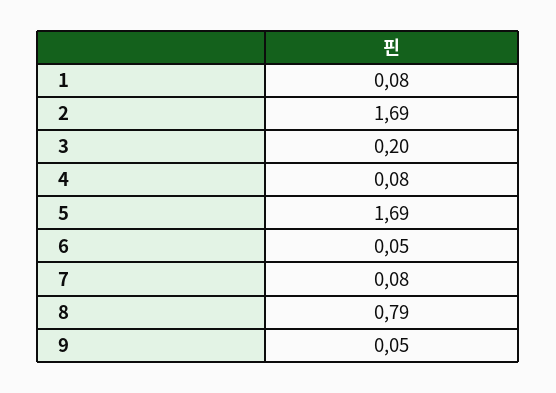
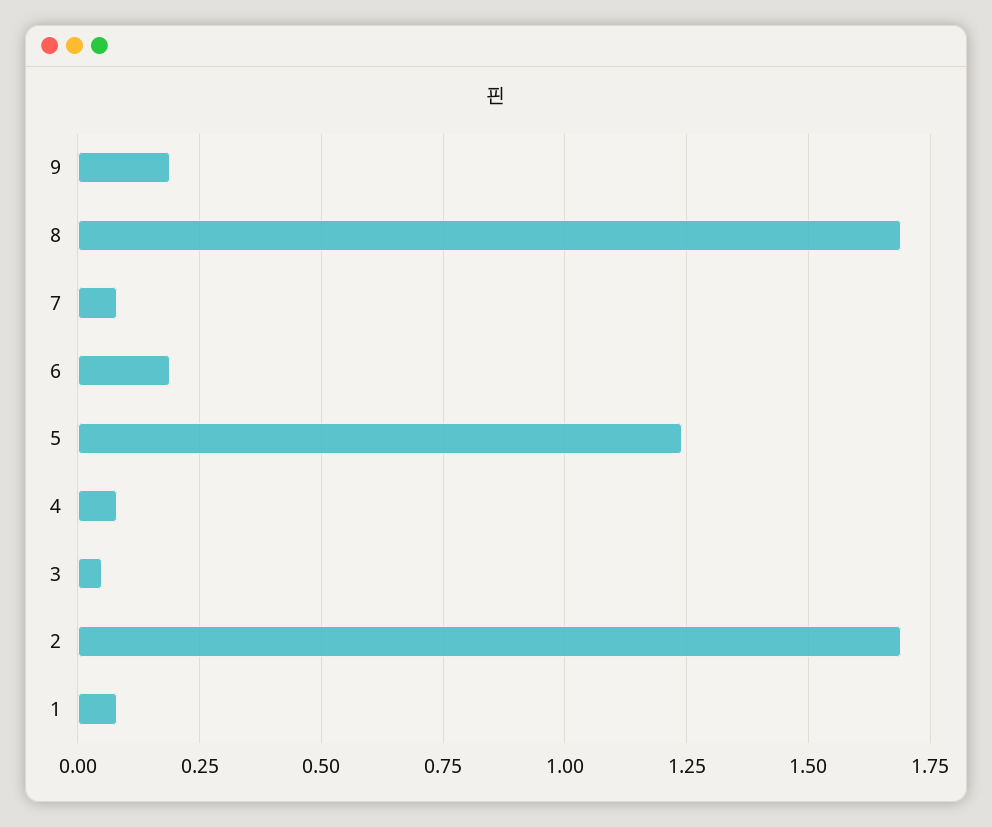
3: 0.2 -> 0.05
5: 1.69 -> 1.25
6: 0.05 -> 0.2
8: 0.79 -> 1.7
9: 0.05 -> 0.2

